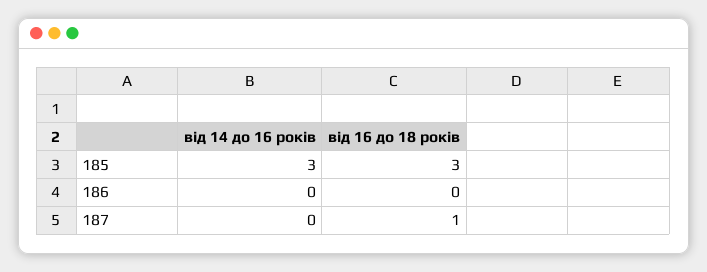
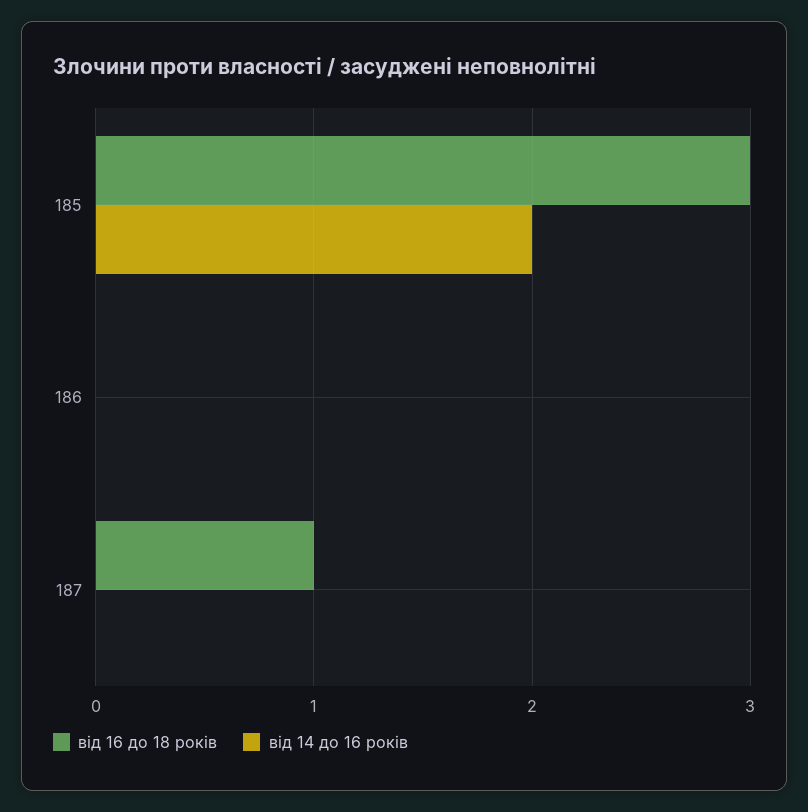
від 14 до 16 років, 185: 3 -> 2

